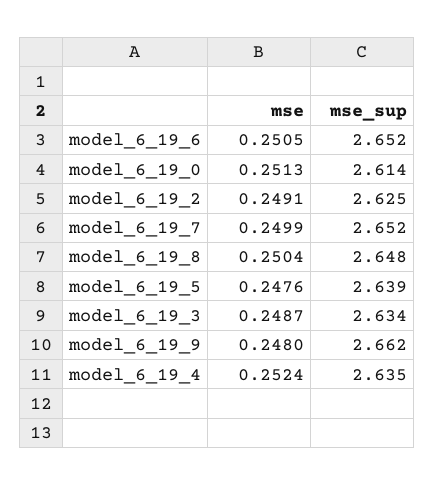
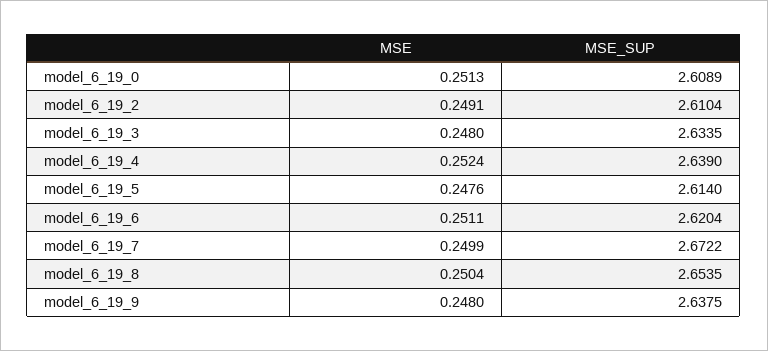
mse, model_6_19_6: 0.2505 -> 0.2511
mse_sup, model_6_19_6: 2.652 -> 2.6204
mse_sup, model_6_19_0: 2.614 -> 2.6089
mse_sup, model_6_19_2: 2.625 -> 2.6104
mse_sup, model_6_19_7: 2.652 -> 2.6722
mse_sup, model_6_19_8: 2.648 -> 2.6535
mse_sup, model_6_19_5: 2.639 -> 2.614
mse, model_6_19_3: 0.2487 -> 0.248
mse_sup, model_6_19_9: 2.662 -> 2.6375
mse_sup, model_6_19_4: 2.635 -> 2.639

